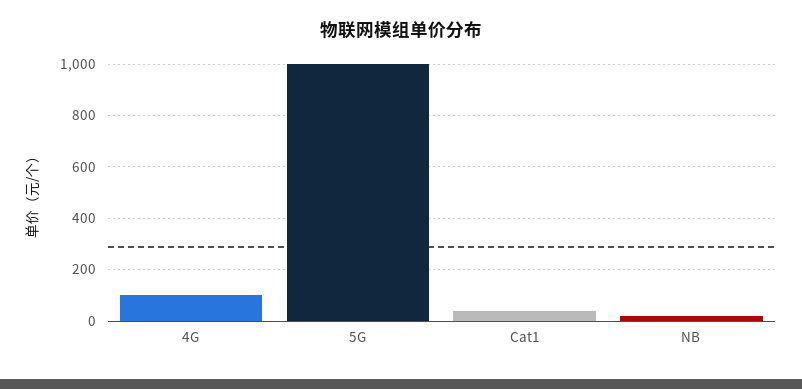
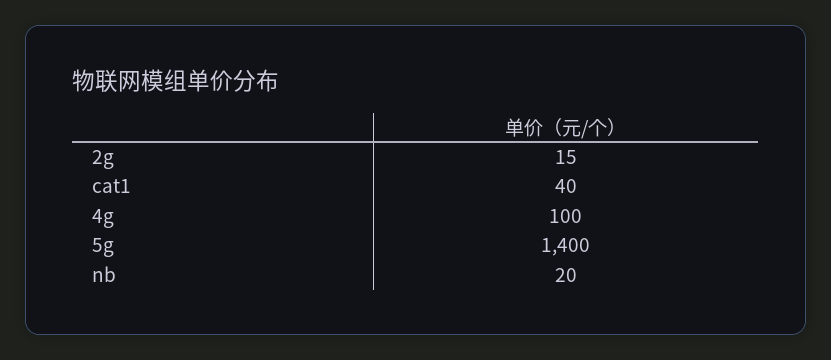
5G: 1000 -> 1400
2g: none -> 15

